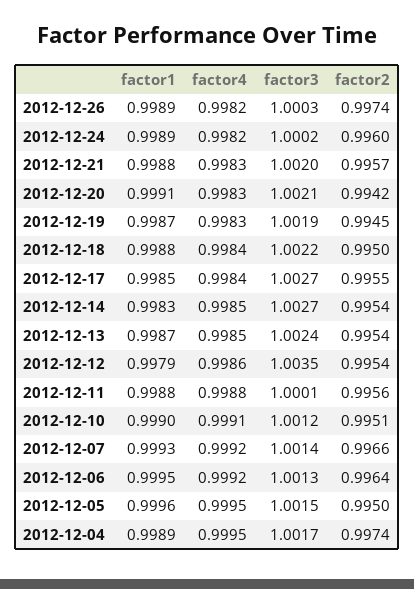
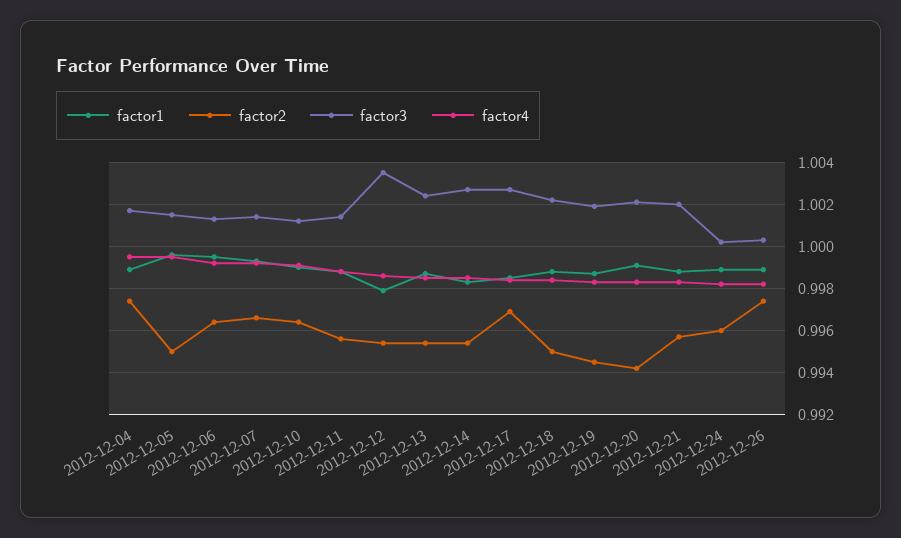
factor2, 2012-12-17: 0.9955 -> 0.997
factor3, 2012-12-11: 1.0001 -> 1.0015
factor2, 2012-12-10: 0.9951 -> 0.9965

